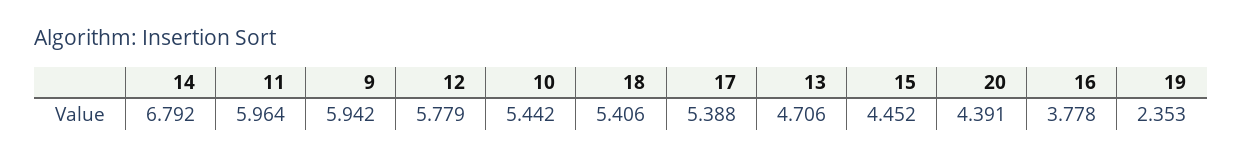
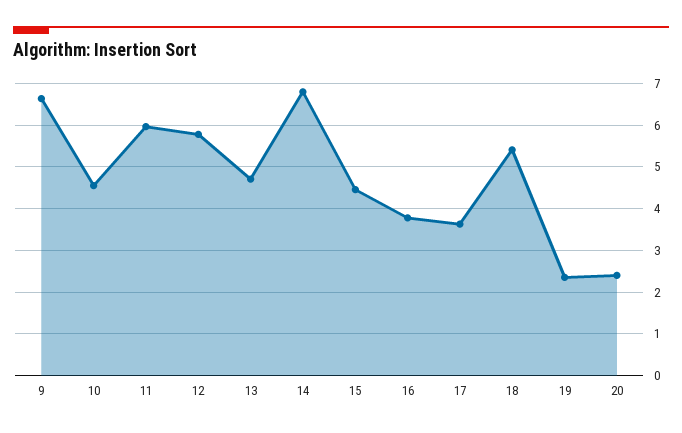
9: 5.942 -> 6.6
10: 5.442 -> 4.6
17: 5.388 -> 3.6
20: 4.391 -> 2.4

